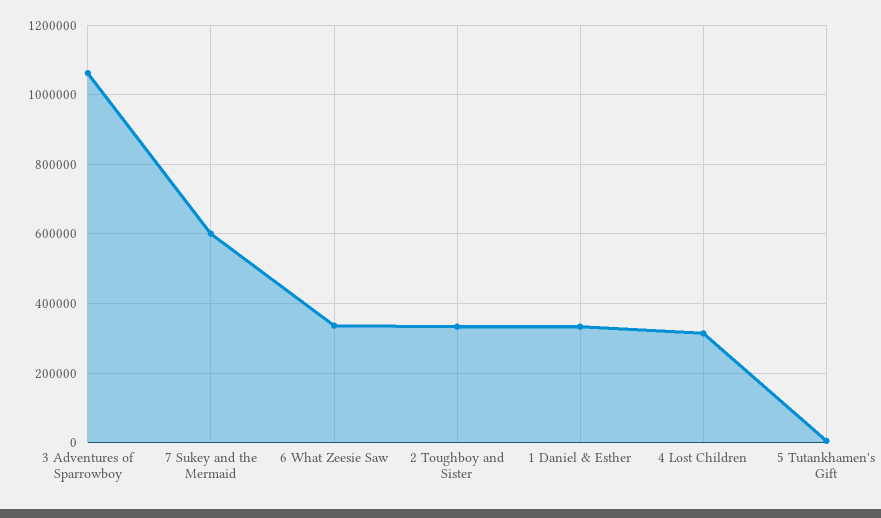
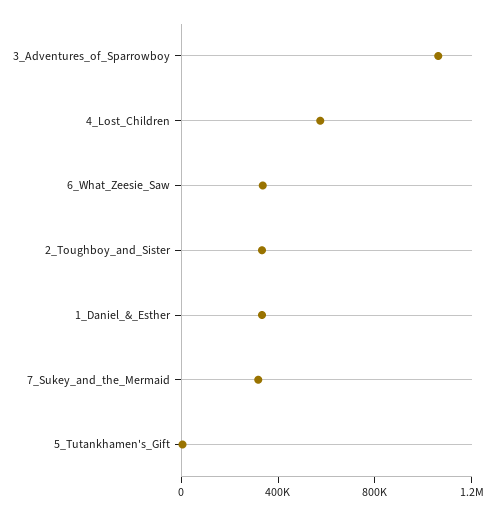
7 Sukey and the Mermaid: 600000 -> 300000
4 Lost Children: 320000 -> 600000

